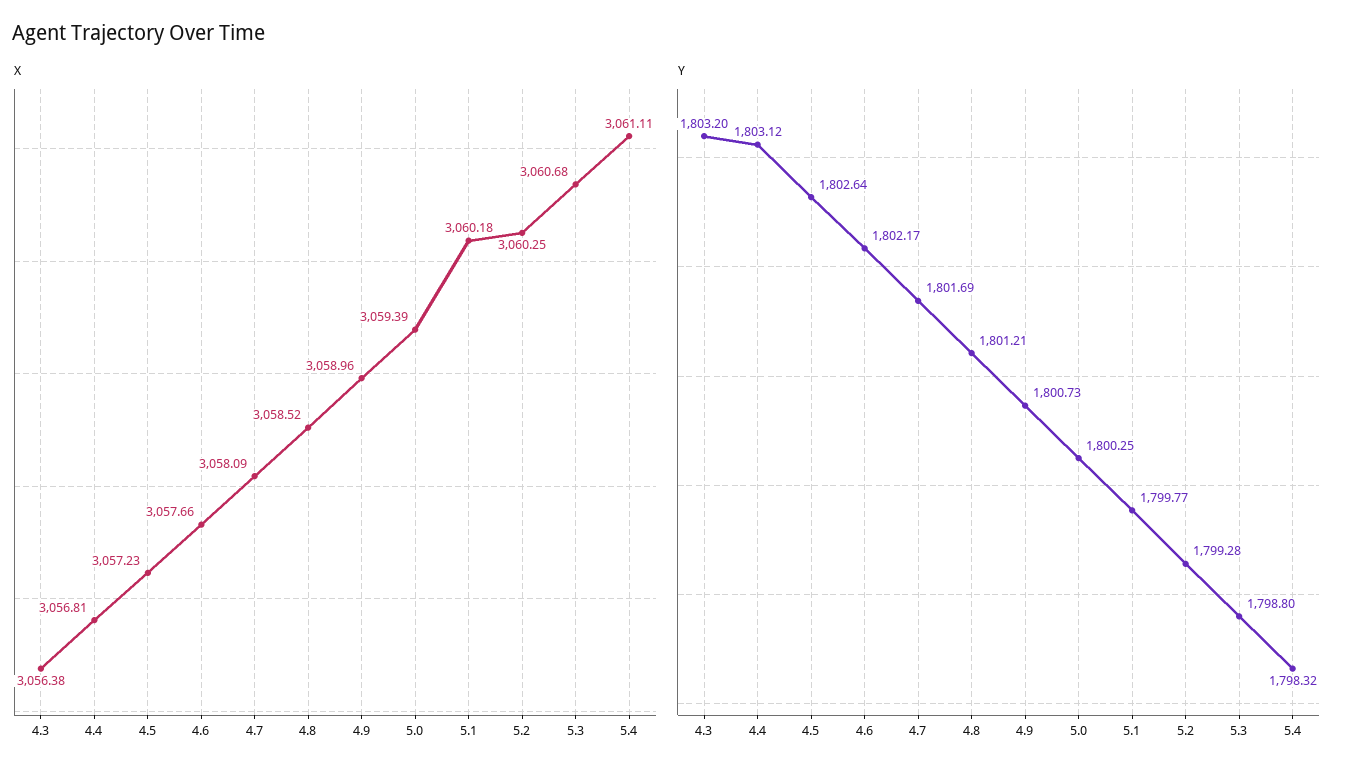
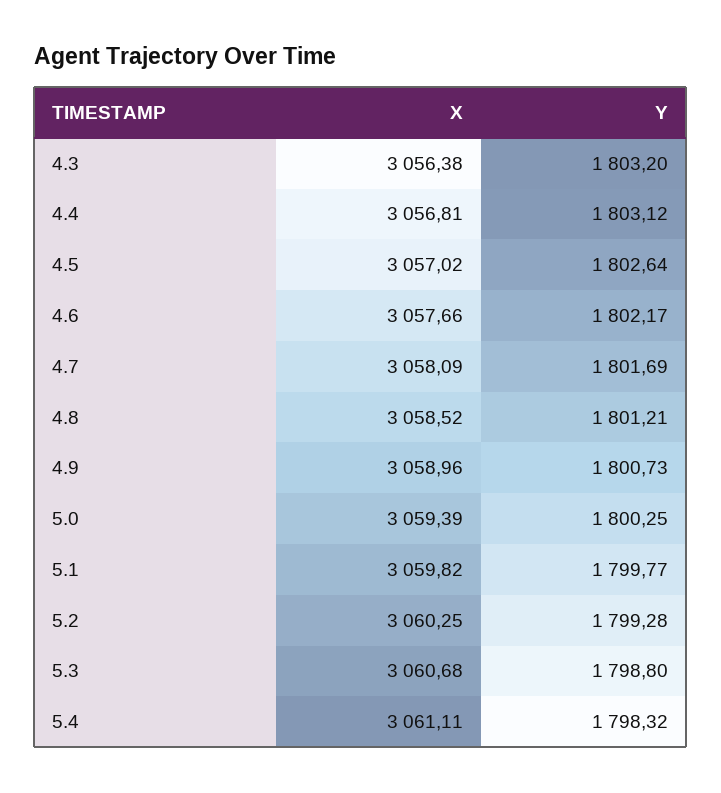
X, 4.5: 3057.23 -> 3057.02
X, 5.1: 3060.18 -> 3059.82

